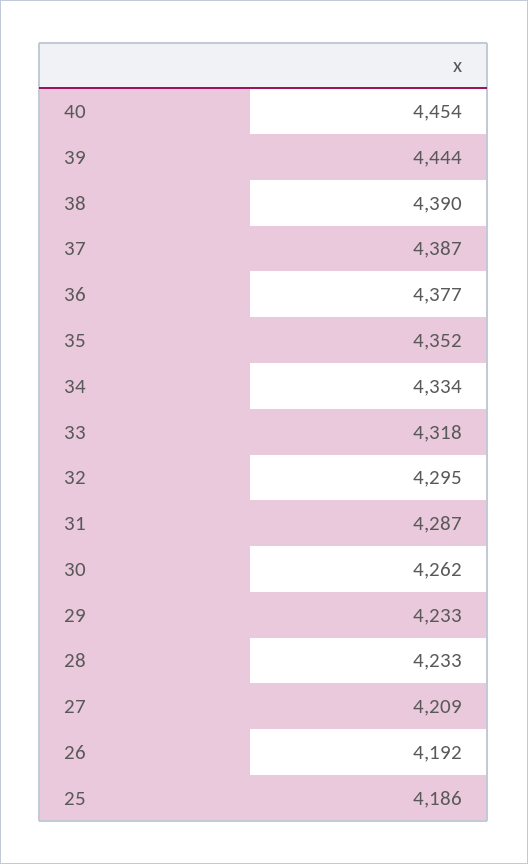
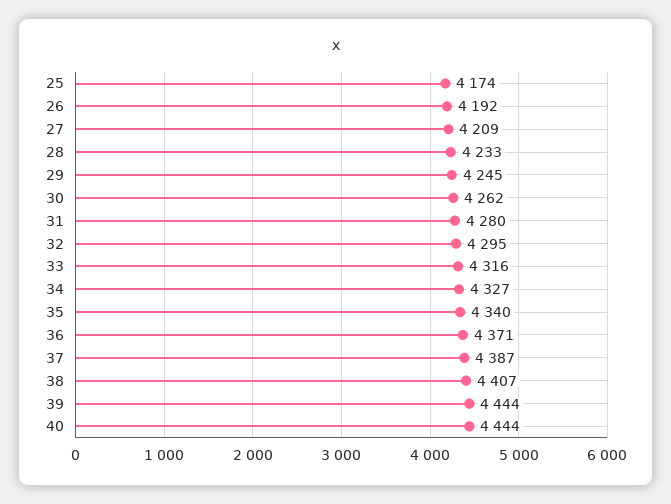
40: 4454 -> 4444
38: 4390 -> 4407
36: 4377 -> 4371
35: 4352 -> 4340
34: 4334 -> 4327
33: 4318 -> 4316
31: 4287 -> 4280
29: 4233 -> 4245
25: 4186 -> 4174

